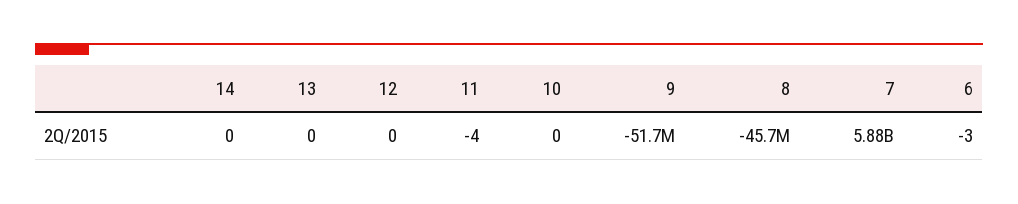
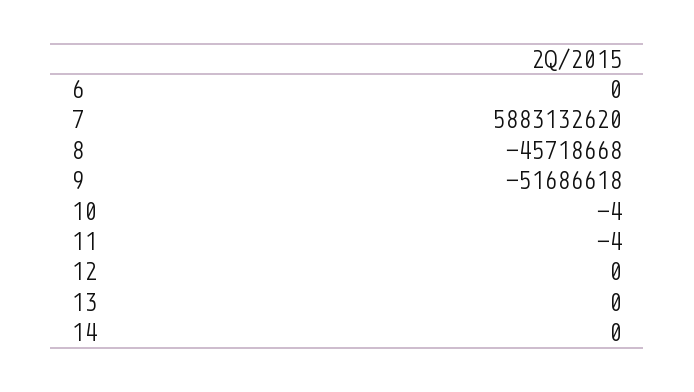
10: 0 -> -4
6: -3 -> 0

